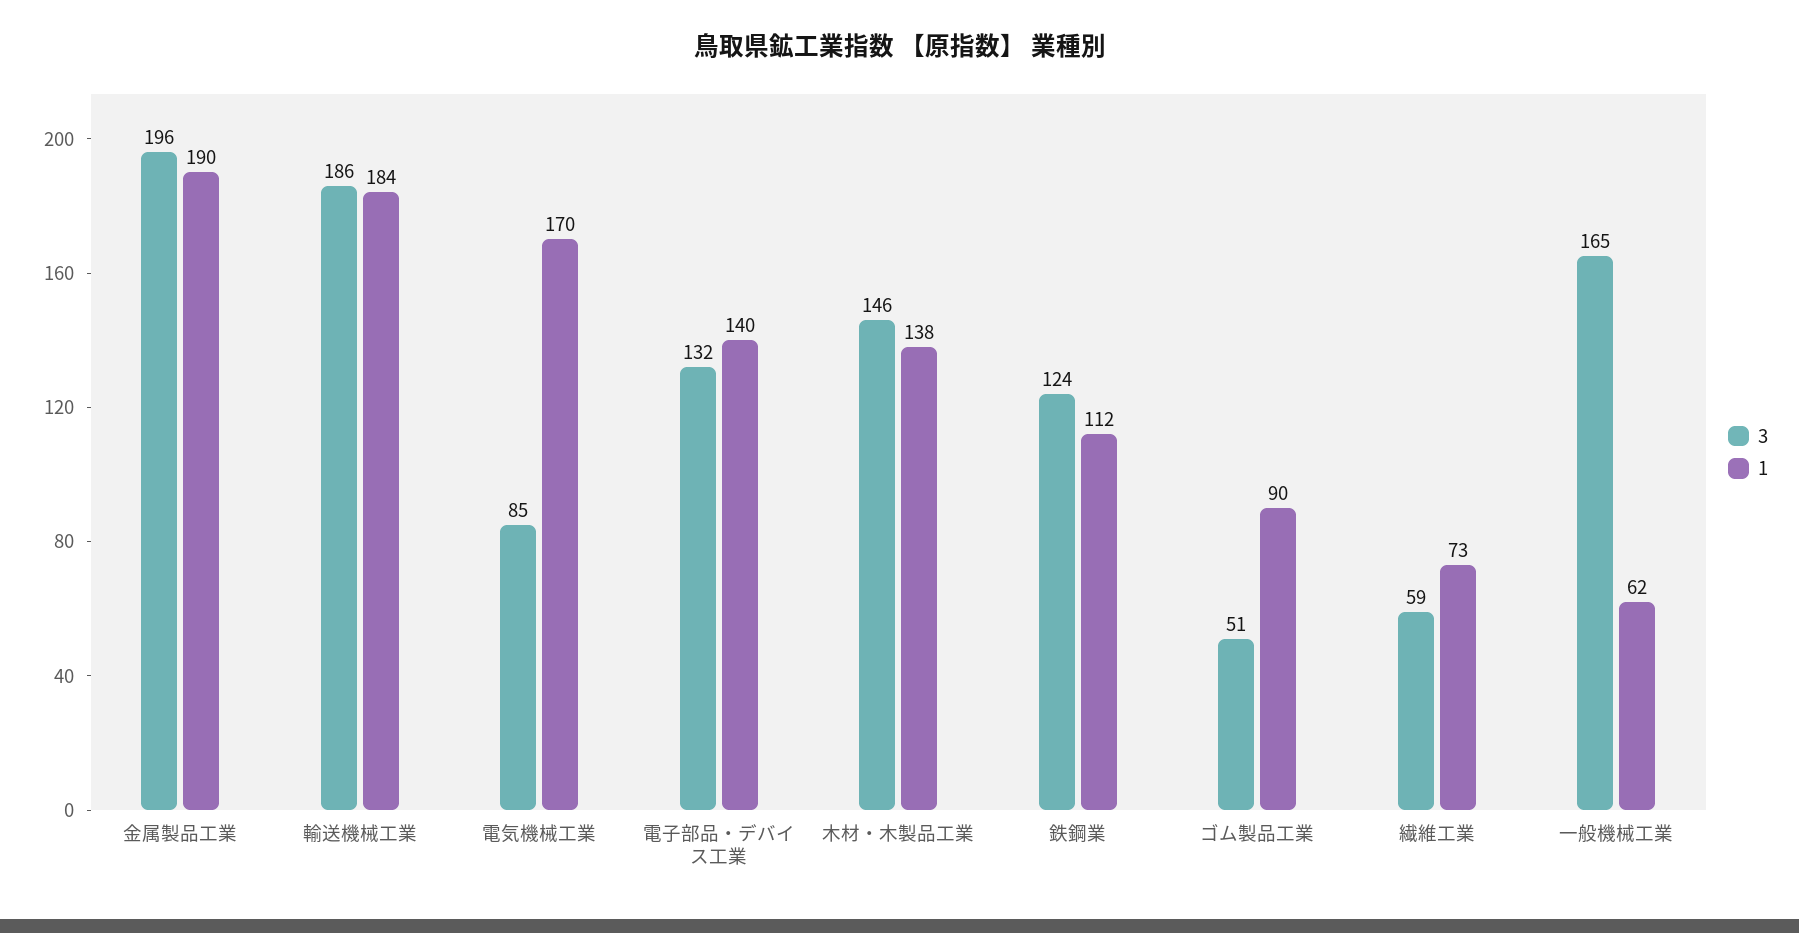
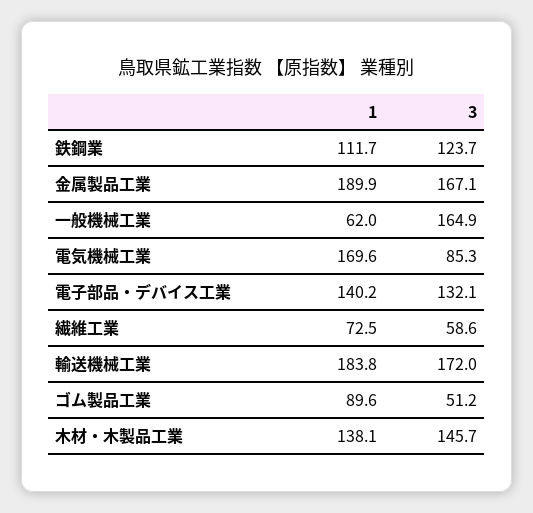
3, 金属製品工業: 196 -> 167.1
3, 輸送機械工業: 186 -> 172

